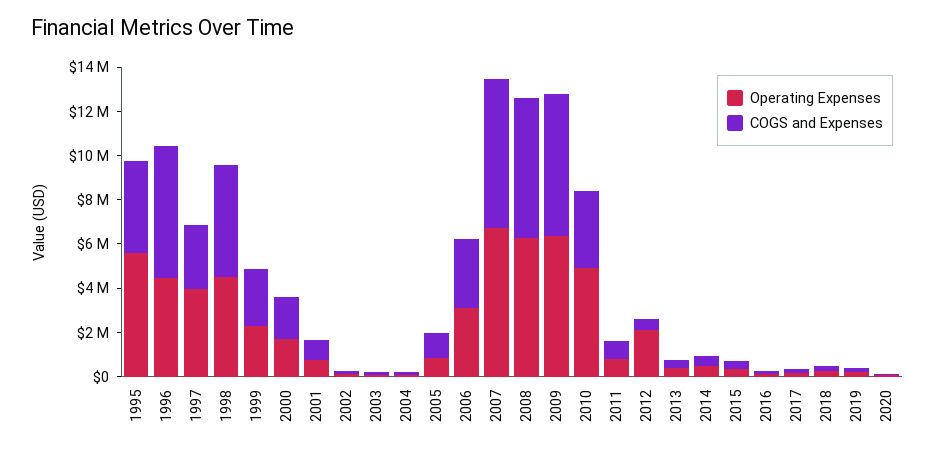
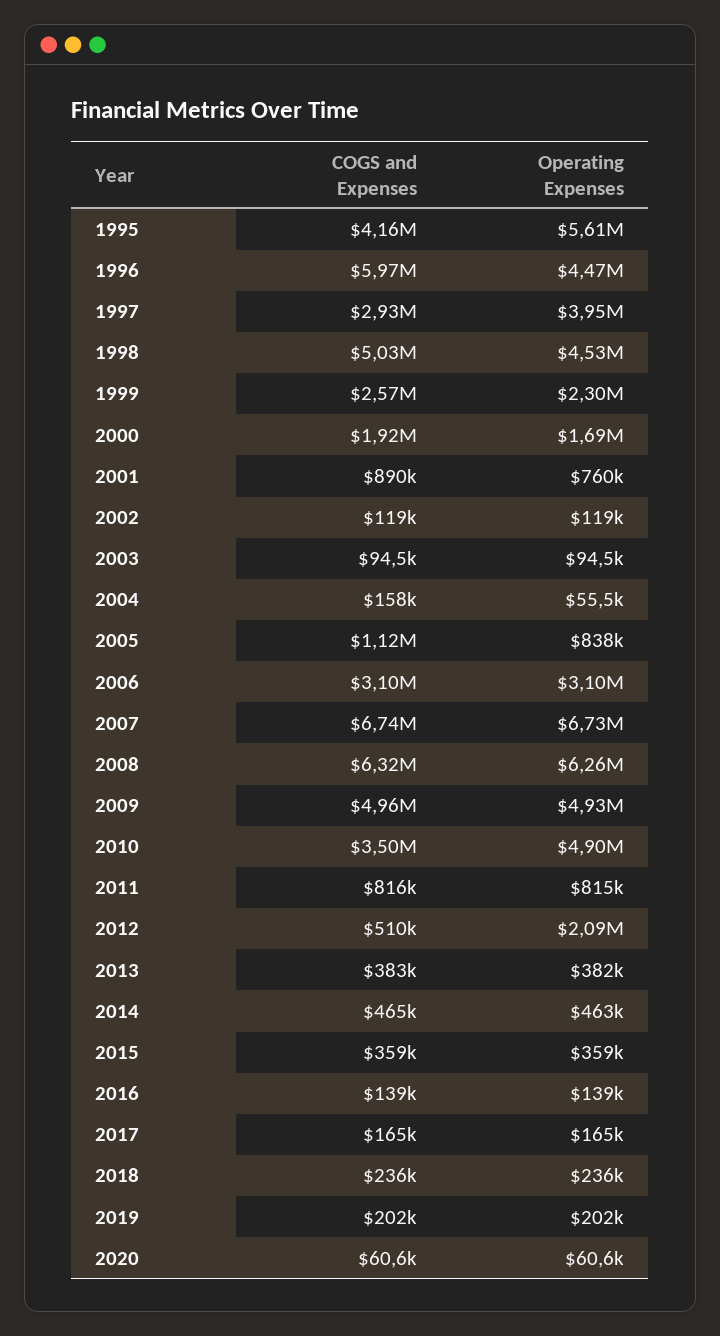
Operating Expenses, 2009: 6500000 -> 4930000
COGS and Expenses, 2009: 6500000 -> 4960000

